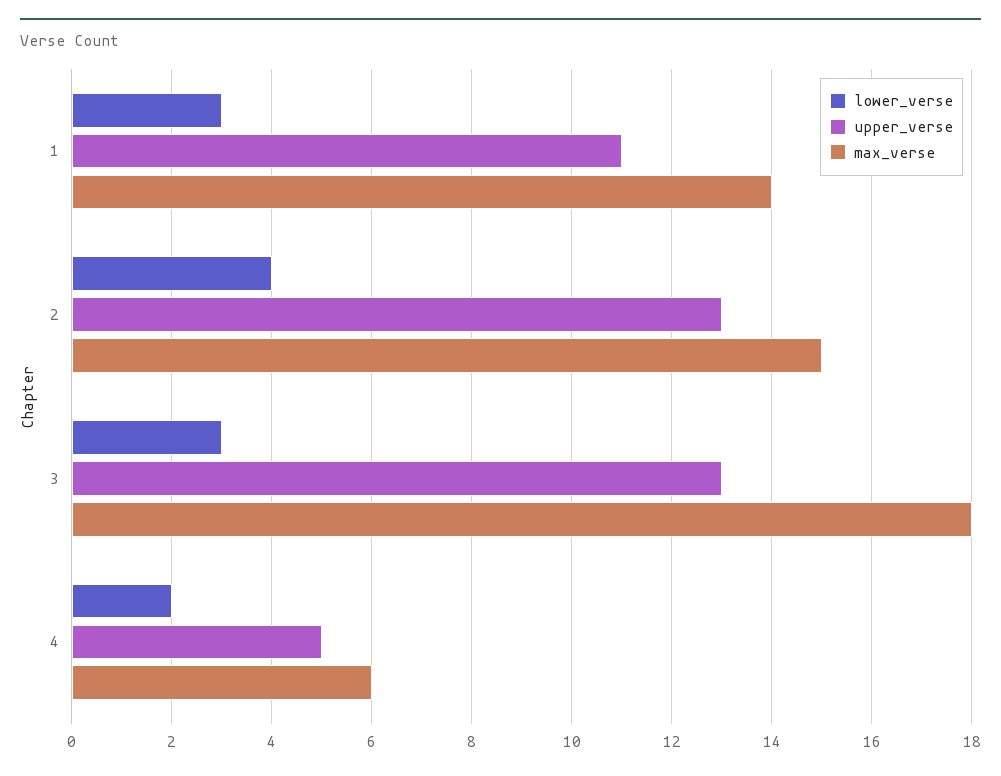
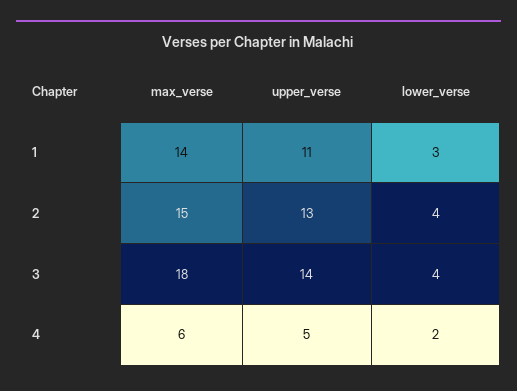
lower_verse, 3: 3 -> 4
upper_verse, 3: 13 -> 14

